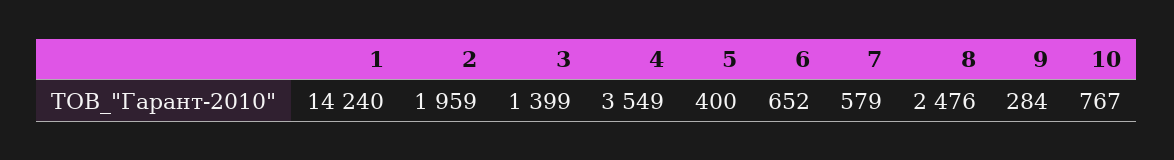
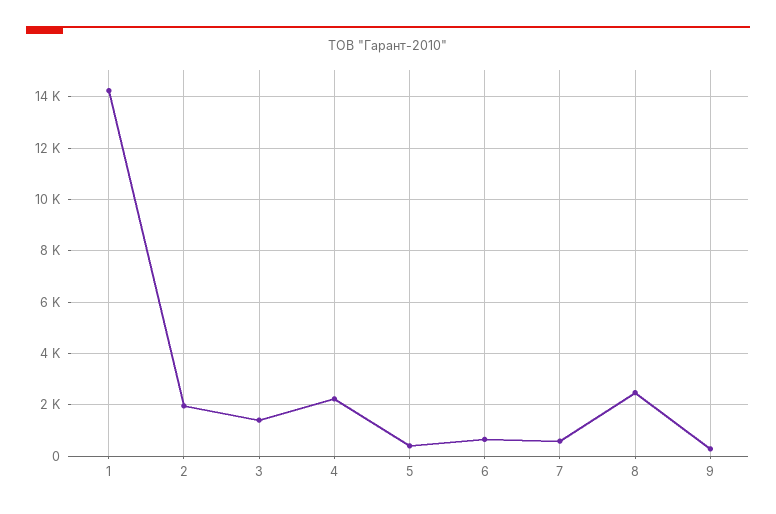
4: 3549 -> 2250
10: 767 -> none

